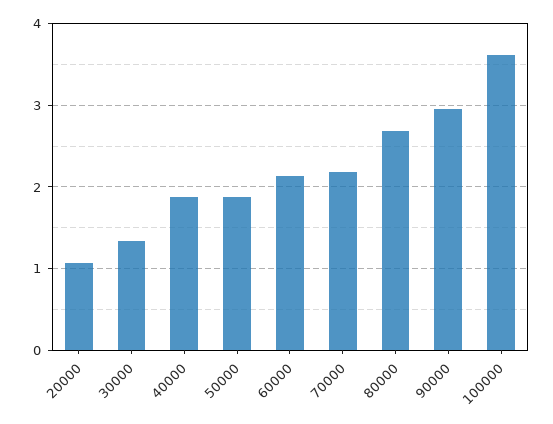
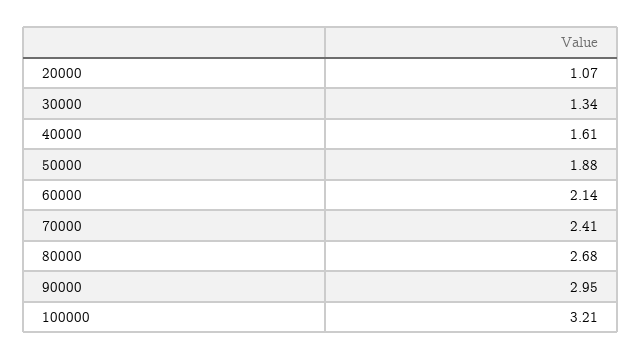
40000: 1.9 -> 1.61
70000: 2.2 -> 2.41
100000: 3.6 -> 3.21

